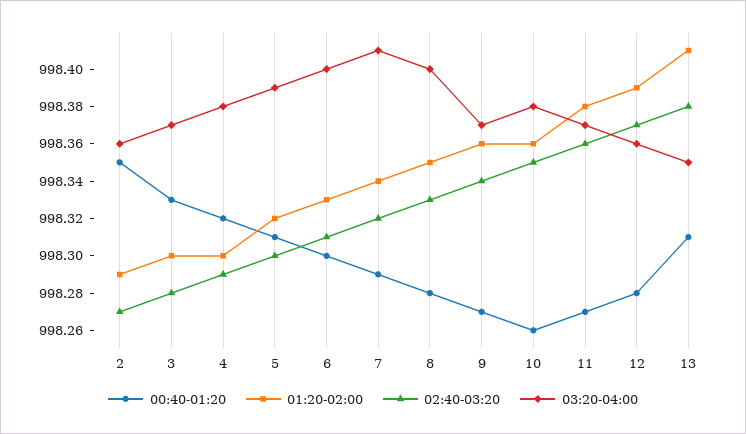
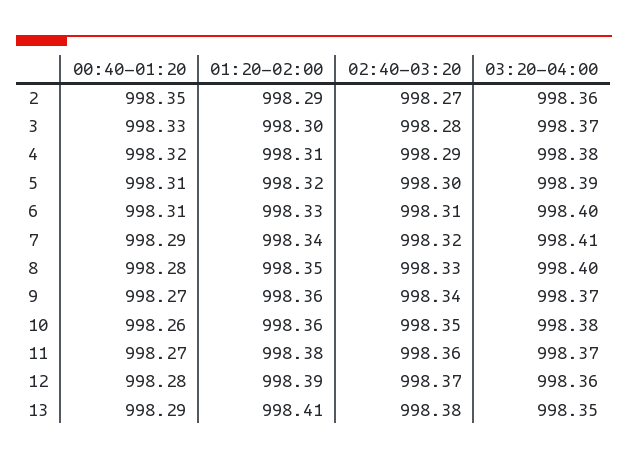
01:20-02:00, 4: 998.3 -> 998.31
00:40-01:20, 6: 998.3 -> 998.31
00:40-01:20, 13: 998.31 -> 998.29

